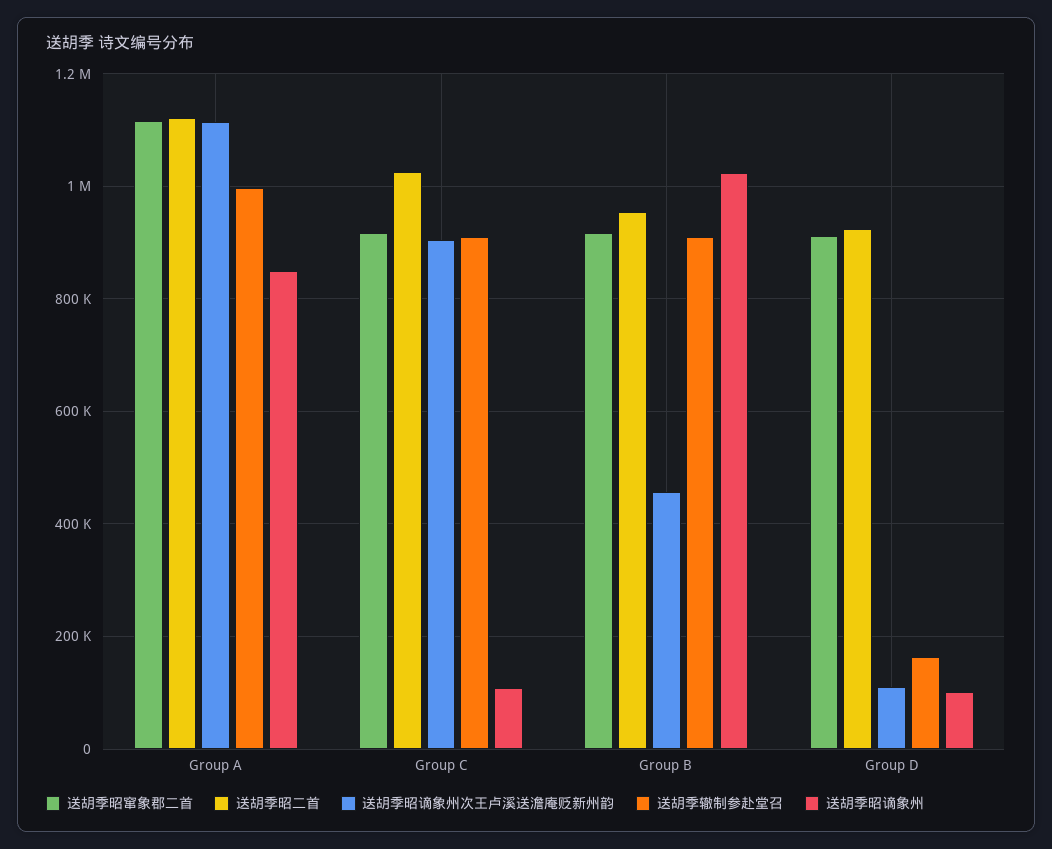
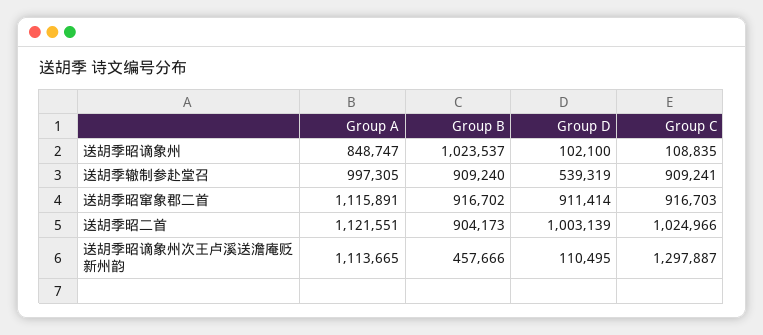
送胡季昭谪象州次王卢溪送澹庵贬新州韵, Group C: 900000 -> 1297887
送胡季昭二首, Group B: 960000 -> 904173
送胡季昭二首, Group D: 920000 -> 1003139
送胡季辙制参赴堂召, Group D: 160000 -> 539319

